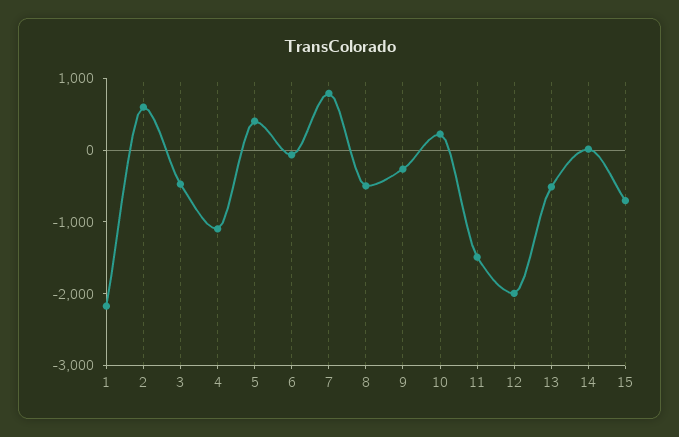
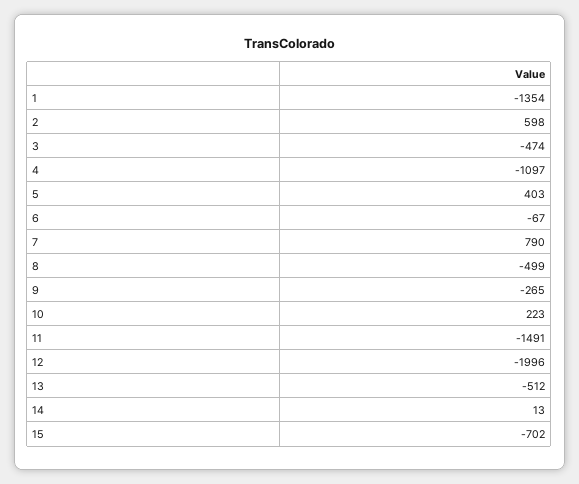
1: -2200 -> -1354

